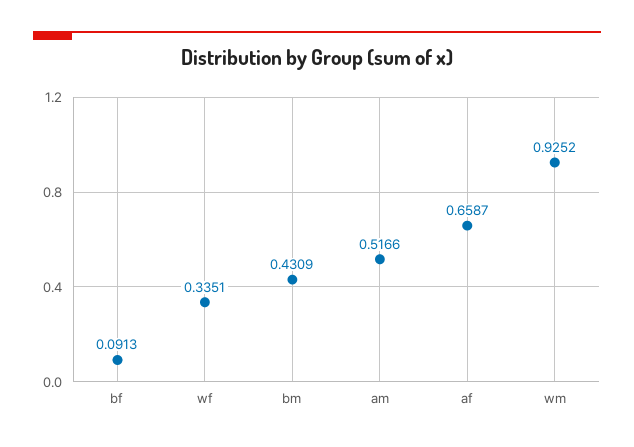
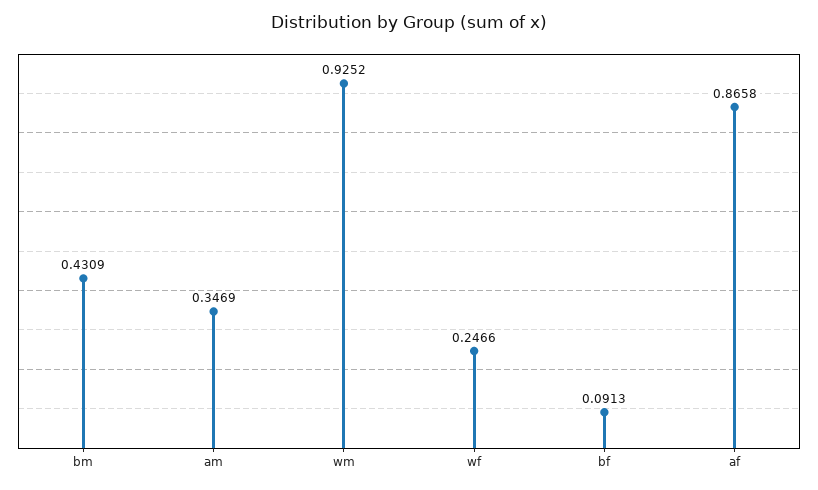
wf: 0.3351 -> 0.2466
am: 0.5166 -> 0.3469
af: 0.6587 -> 0.8658

